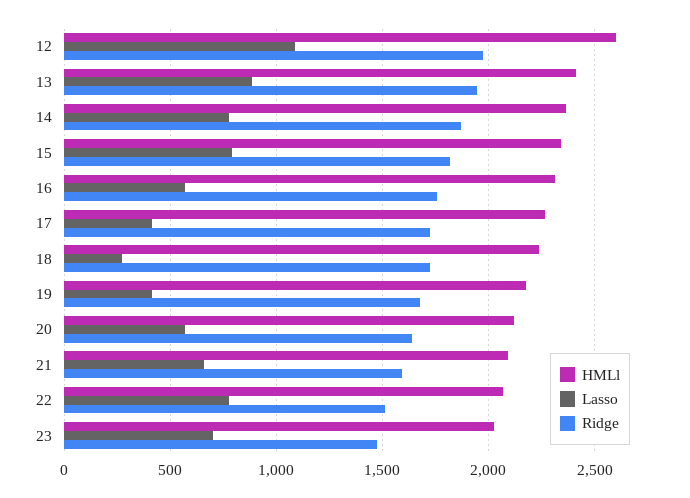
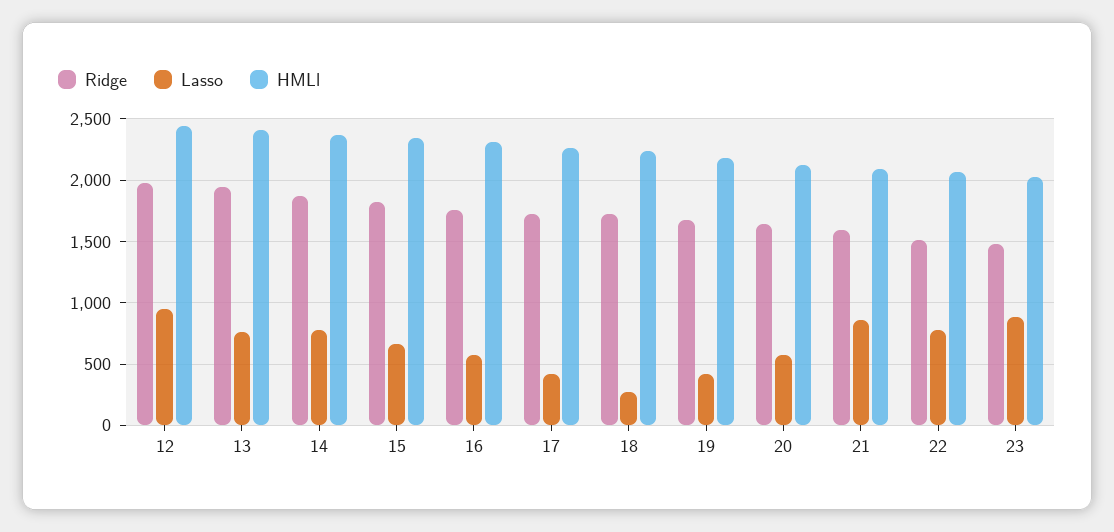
HMLl, 12: 2600 -> 2450
Lasso, 12: 1100 -> 950
Lasso, 13: 900 -> 750
Lasso, 15: 800 -> 650
Lasso, 21: 650 -> 850
Lasso, 23: 700 -> 900

